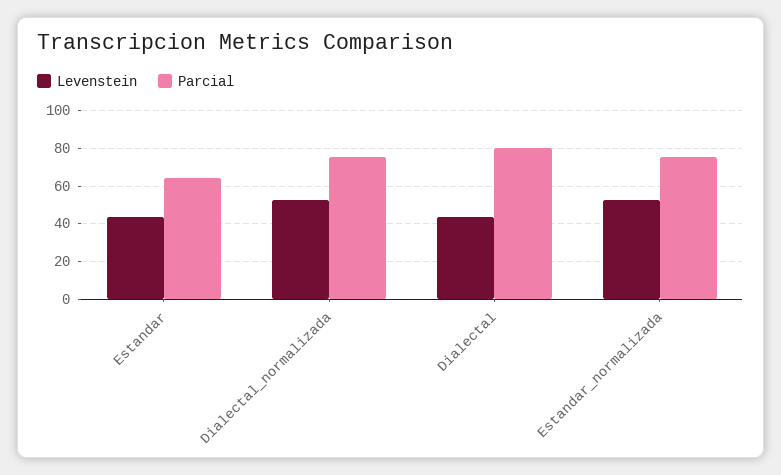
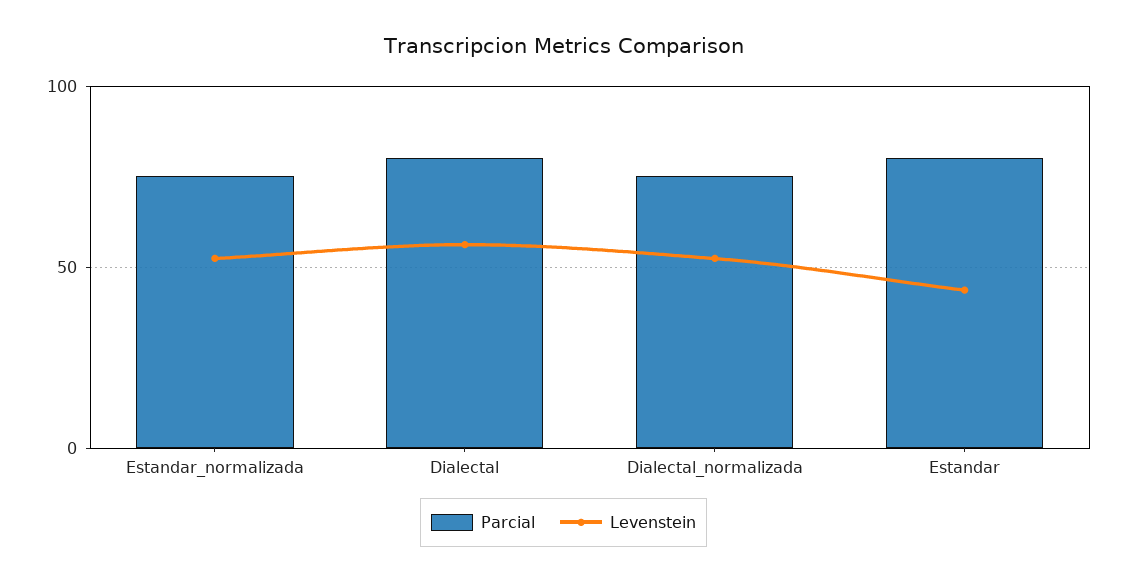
Parcial, Estandar: 65 -> 80
Levenstein, Dialectal: 45 -> 55

